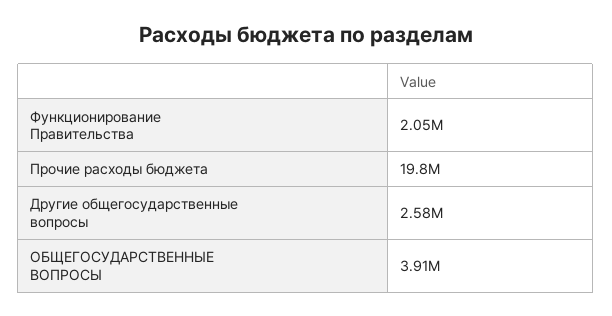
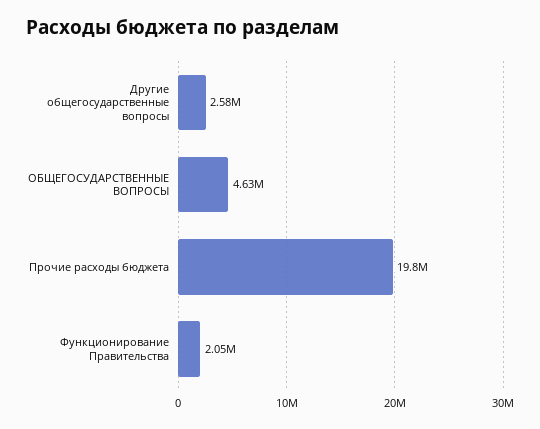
ОБЩЕГОСУДАРСТВЕННЫЕ ВОПРОСЫ: 3910000 -> 4630000

